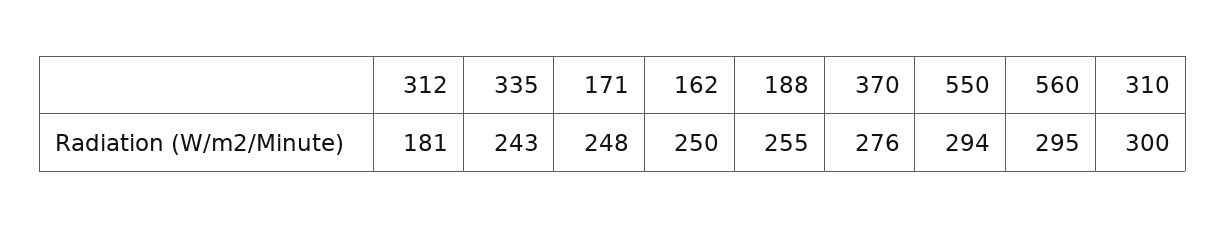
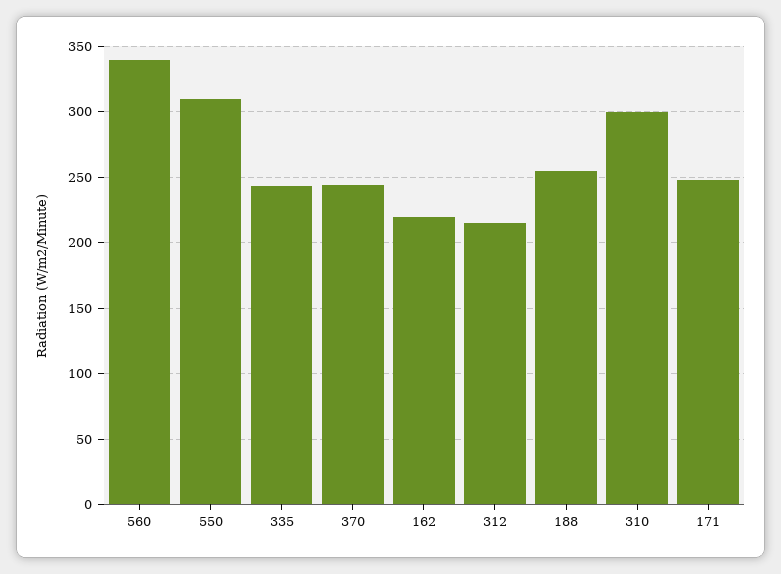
312: 181 -> 215
162: 250 -> 220
370: 276 -> 245
550: 294 -> 310
560: 295 -> 340

